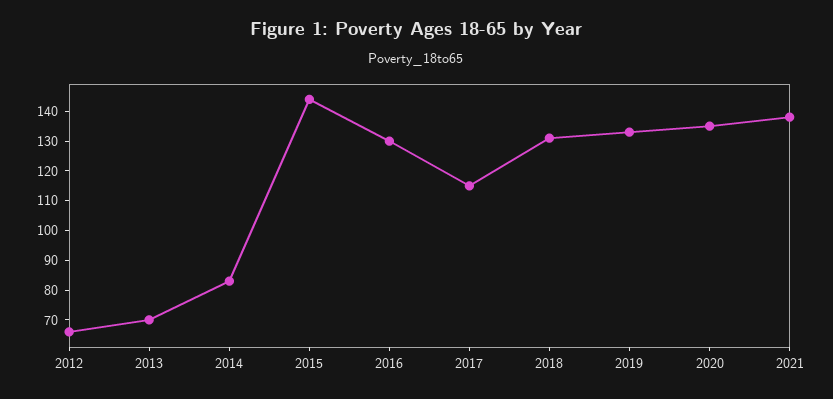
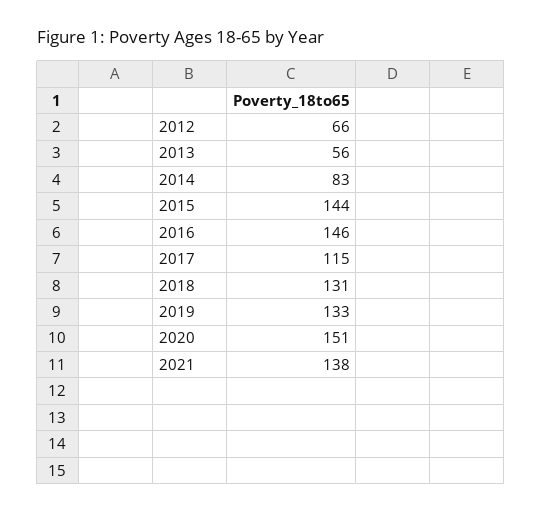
2013: 70 -> 56
2016: 130 -> 146
2020: 135 -> 151

